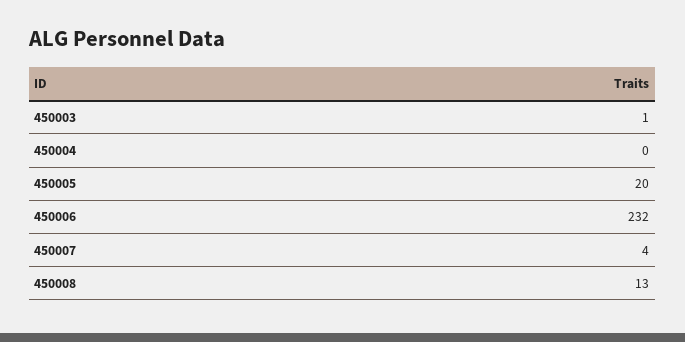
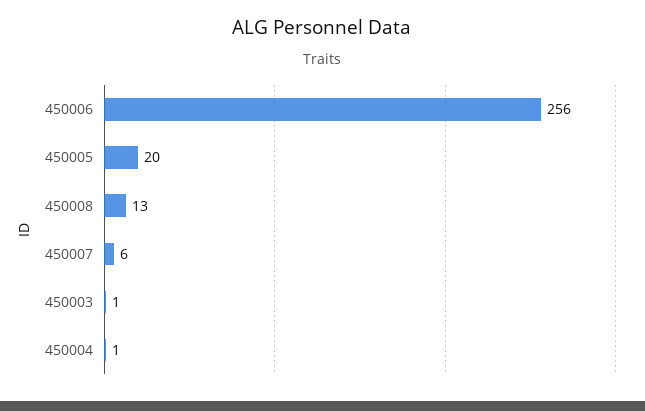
450004: 0 -> 1
450006: 232 -> 256
450007: 4 -> 6

